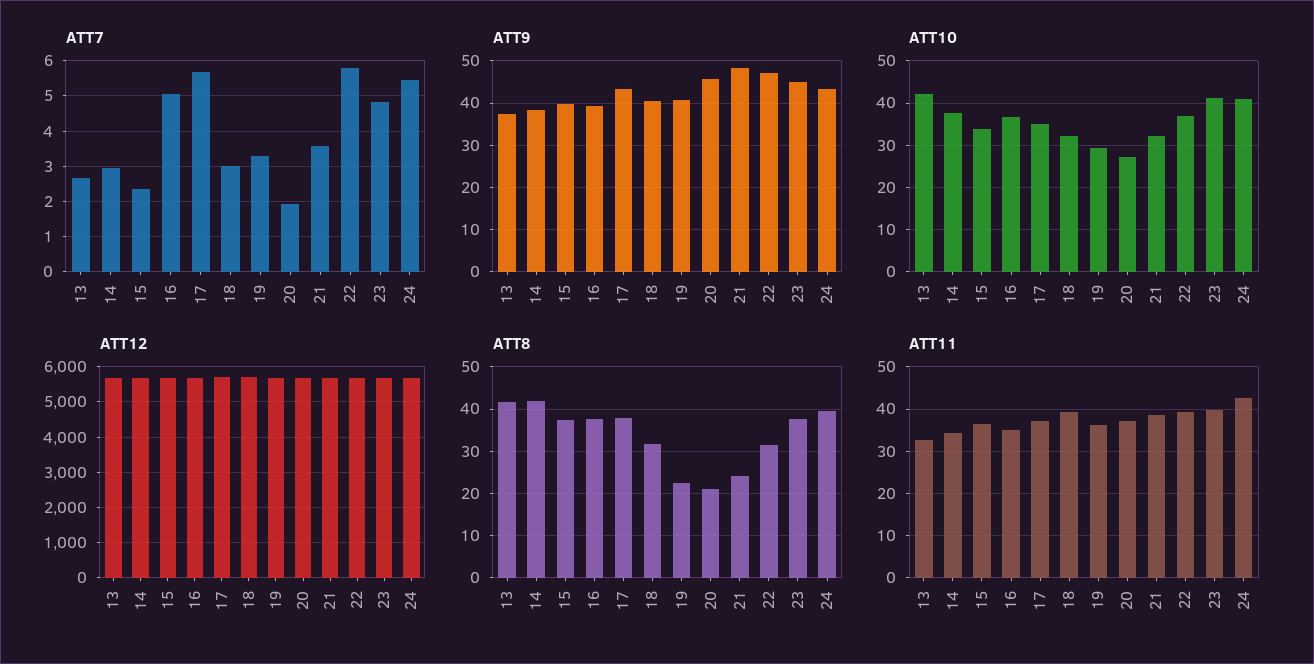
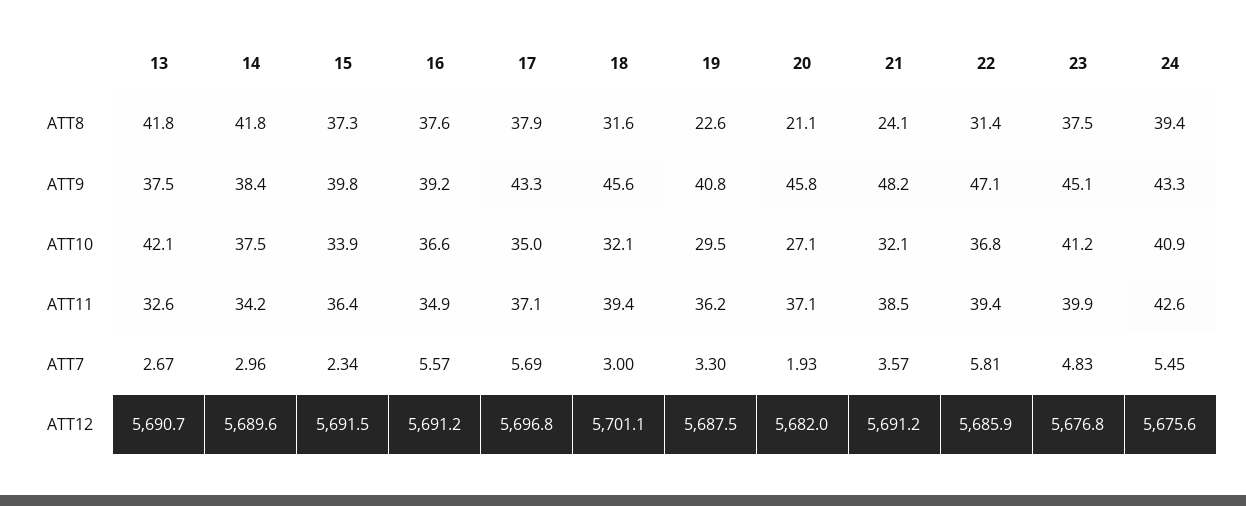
ATT7, 16: 5 -> 5.57
ATT9, 18: 40 -> 45.6

